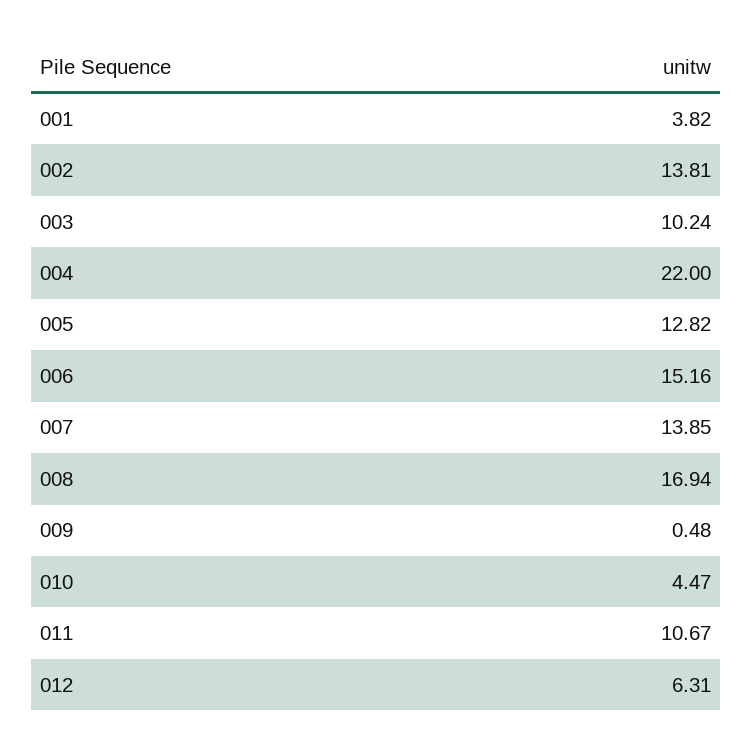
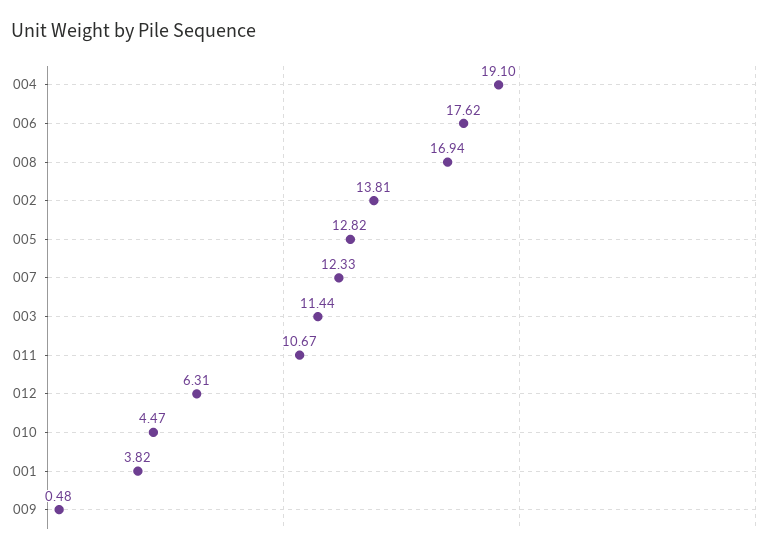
003: 10.24 -> 11.44
004: 22 -> 19.1
006: 15.16 -> 17.62
007: 13.85 -> 12.33

